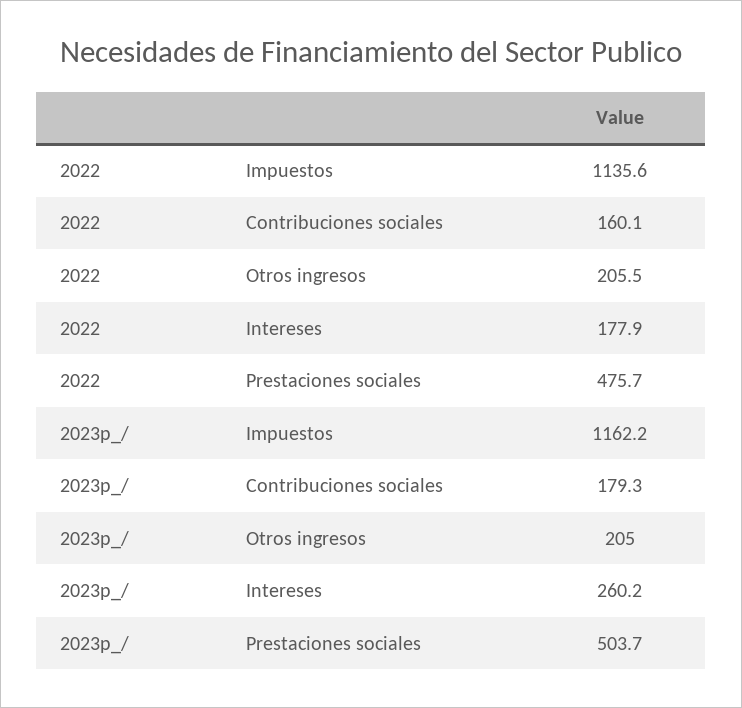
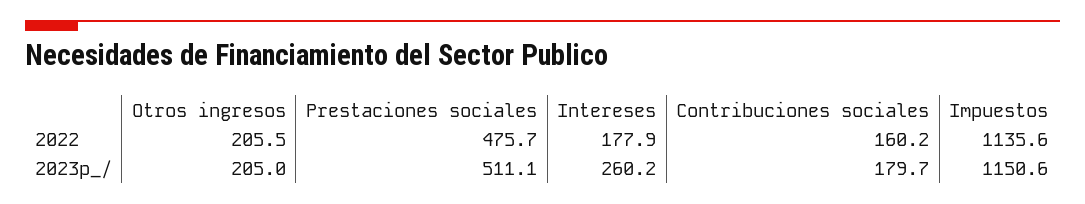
2022, Contribuciones sociales: 160.1 -> 160.2
2023p_/, Impuestos: 1162.2 -> 1150.6
2023p_/, Contribuciones sociales: 179.3 -> 179.7
2023p_/, Prestaciones sociales: 503.7 -> 511.1

